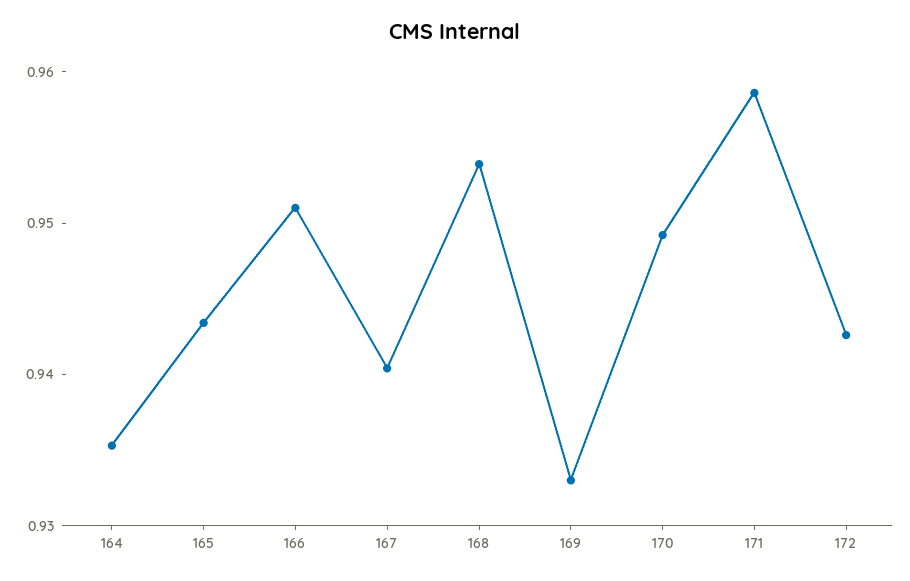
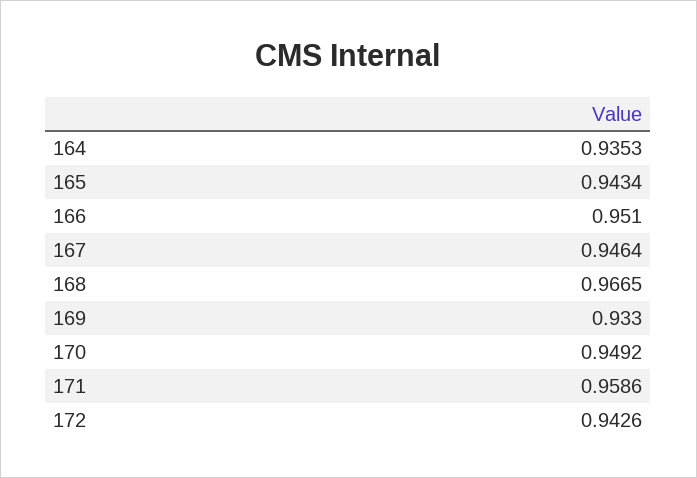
167: 0.94 -> 0.9464
168: 0.954 -> 0.9665

